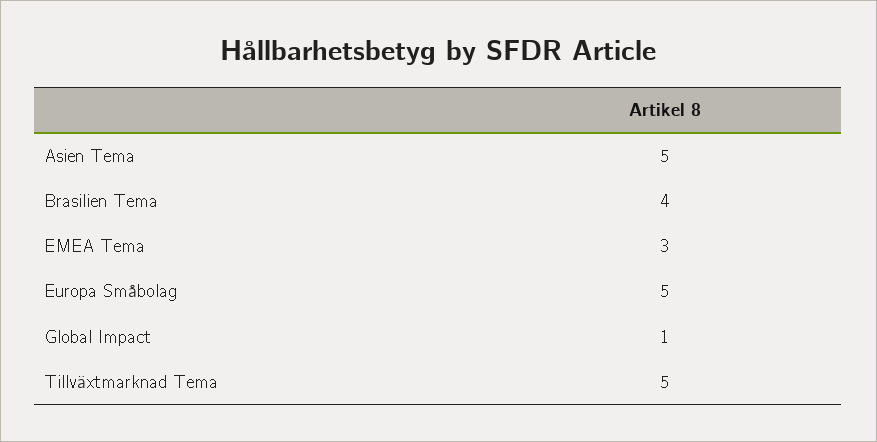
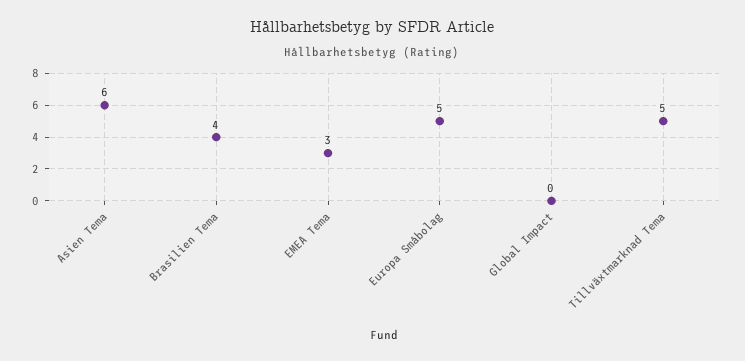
Asien Tema: 5 -> 6
Global Impact: 1 -> 0

